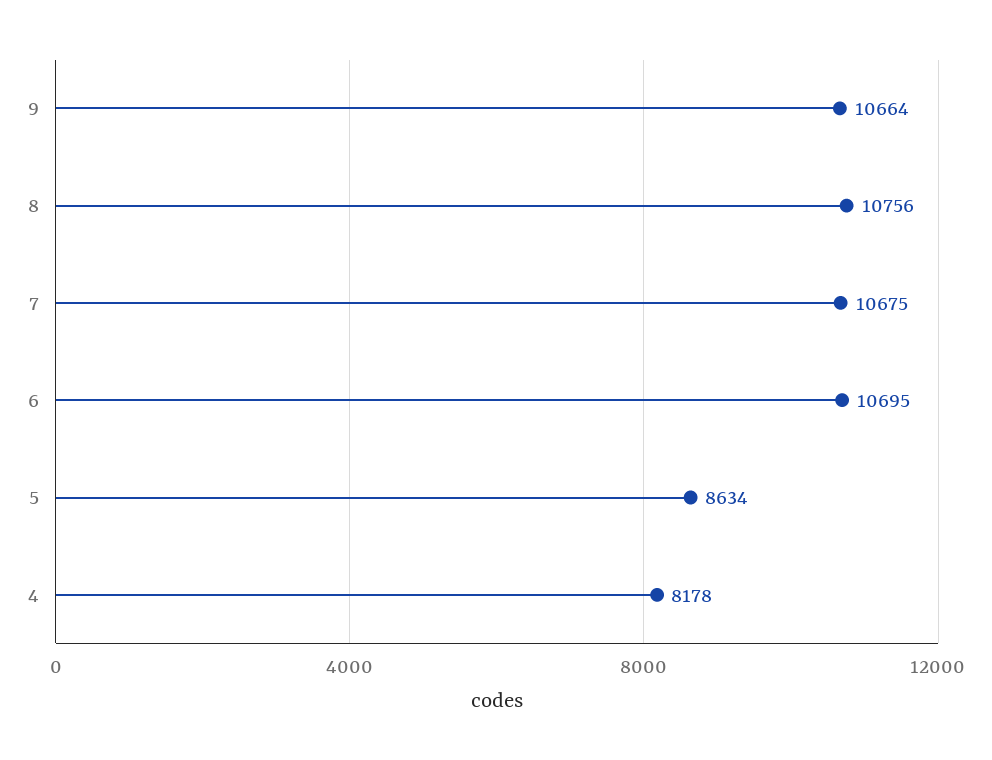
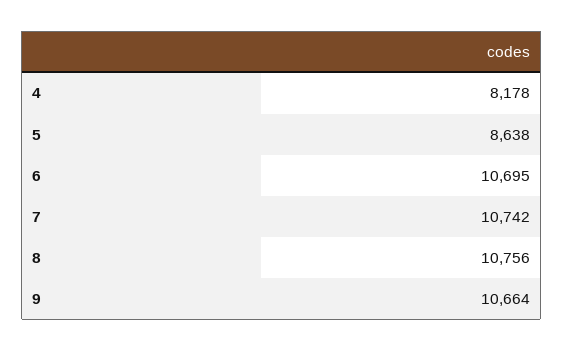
7: 10675 -> 10742
5: 8634 -> 8638

